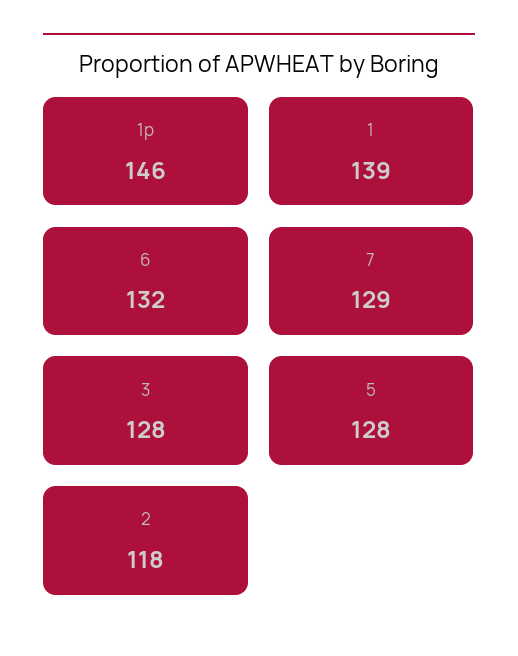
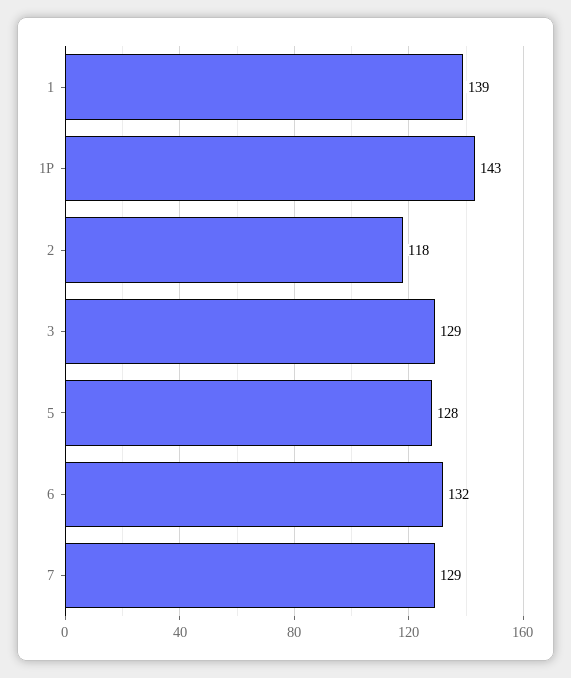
1p: 146 -> 143
3: 128 -> 129

